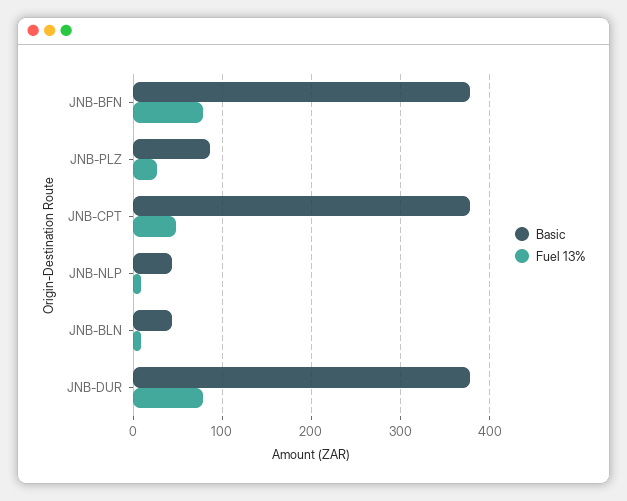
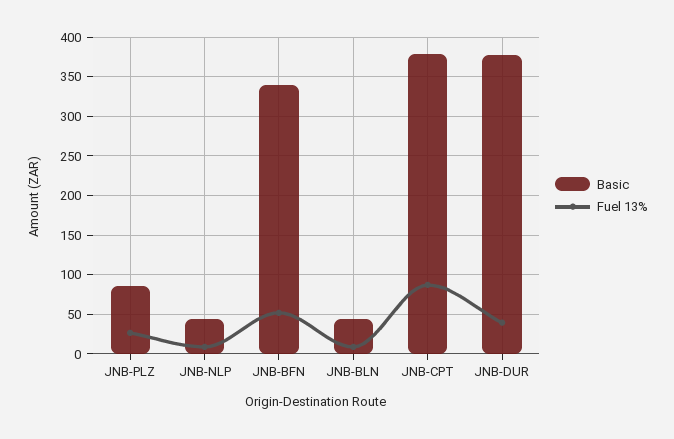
Basic, JNB-BFN: 380 -> 340
Fuel 13%, JNB-BFN: 80 -> 50
Fuel 13%, JNB-CPT: 50 -> 90
Fuel 13%, JNB-DUR: 80 -> 40

